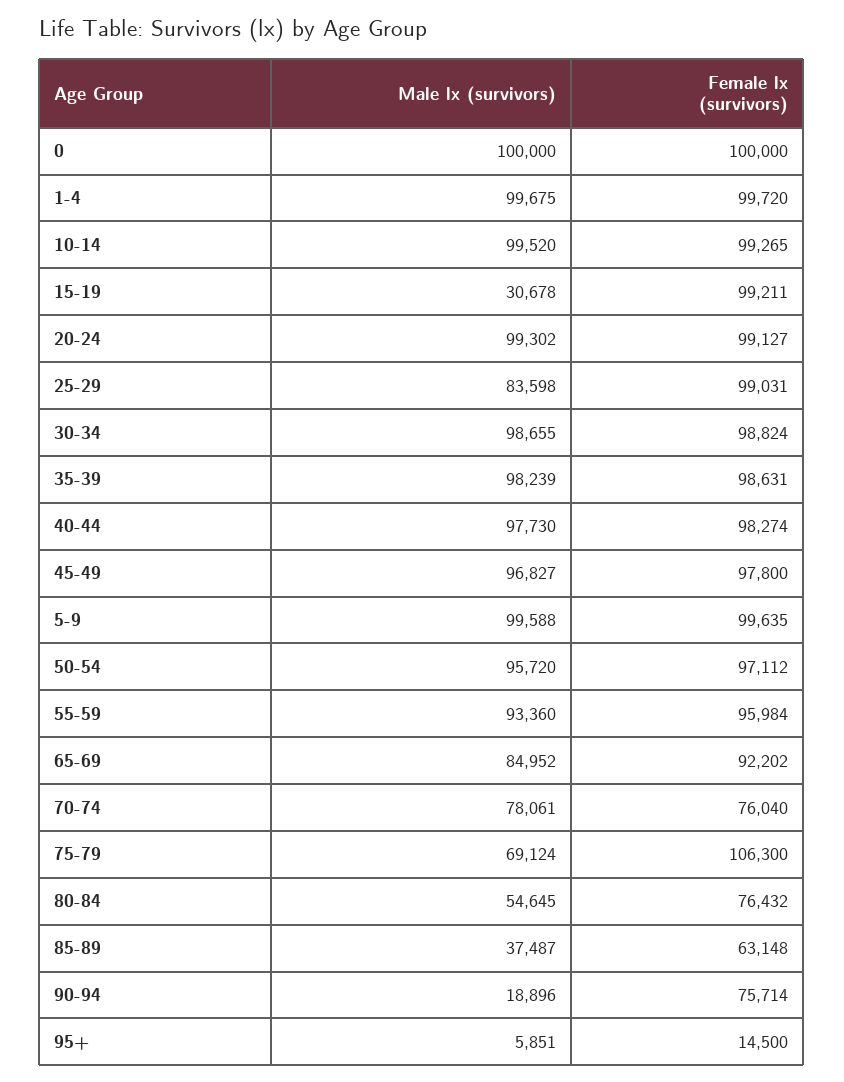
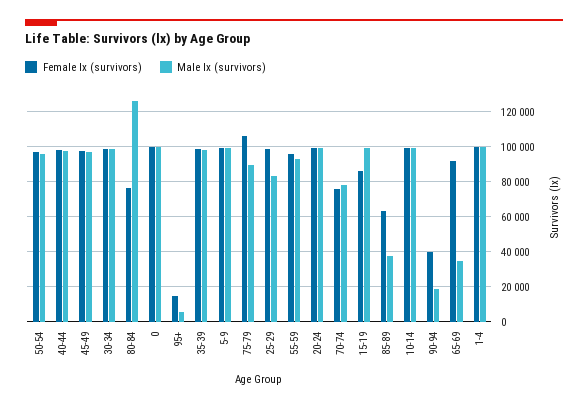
Male lx (survivors), 15-19: 30678 -> 100000
Female lx (survivors), 15-19: 99211 -> 85000
Male lx (survivors), 65-69: 84952 -> 35000
Male lx (survivors), 75-79: 69124 -> 90000
Male lx (survivors), 80-84: 54645 -> 125000
Female lx (survivors), 90-94: 75714 -> 40000

